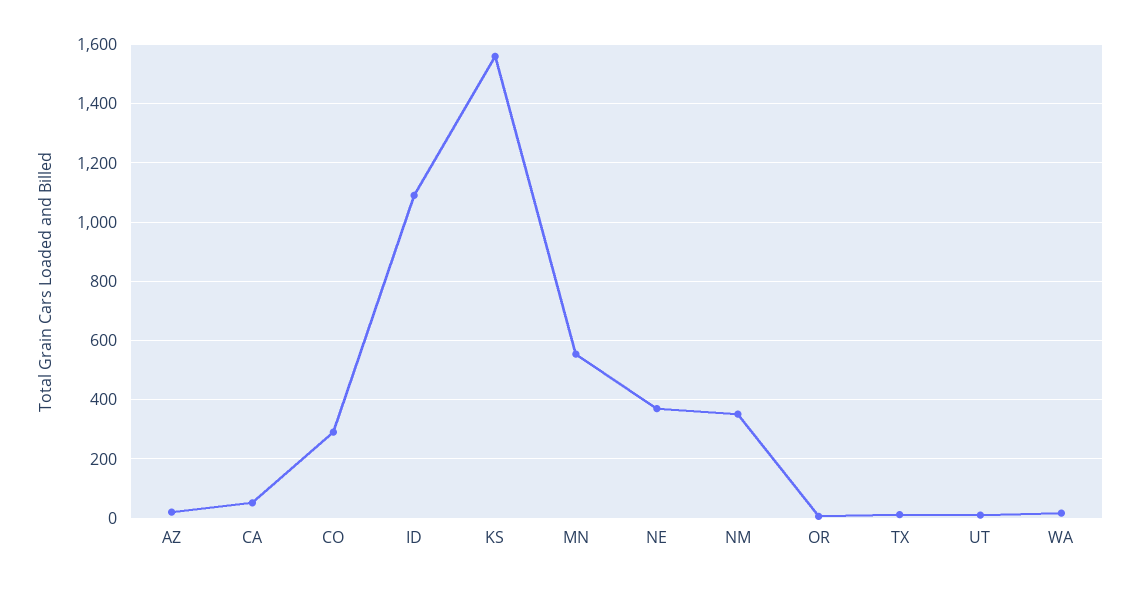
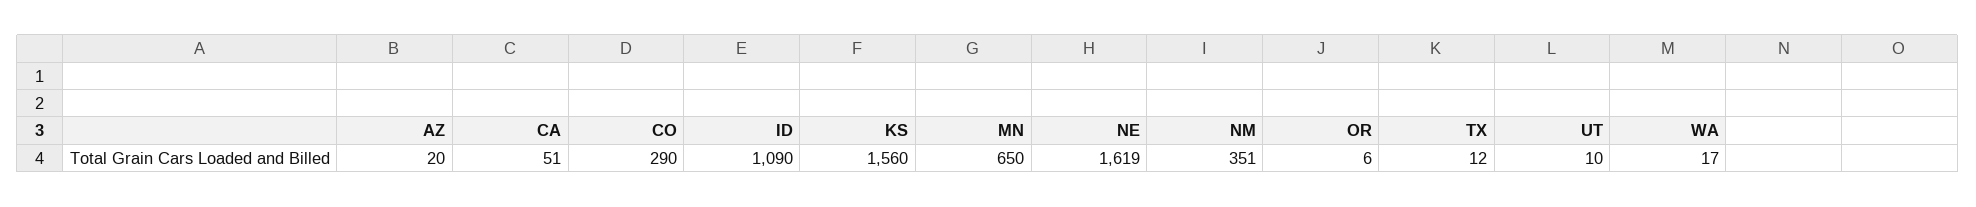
MN: 550 -> 650
NE: 375 -> 1619

